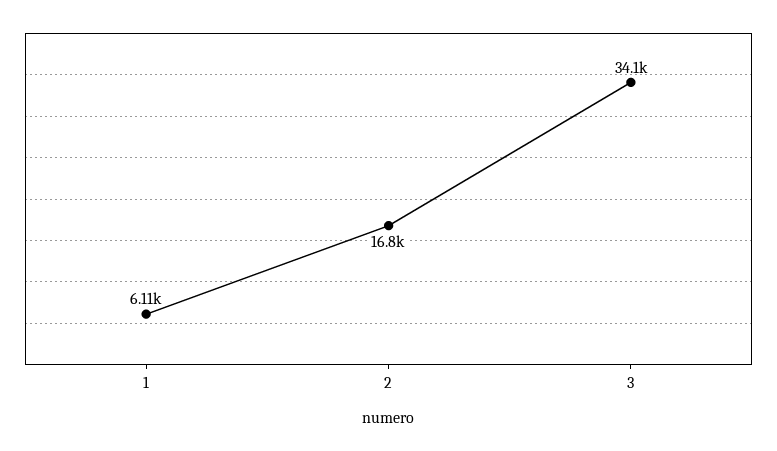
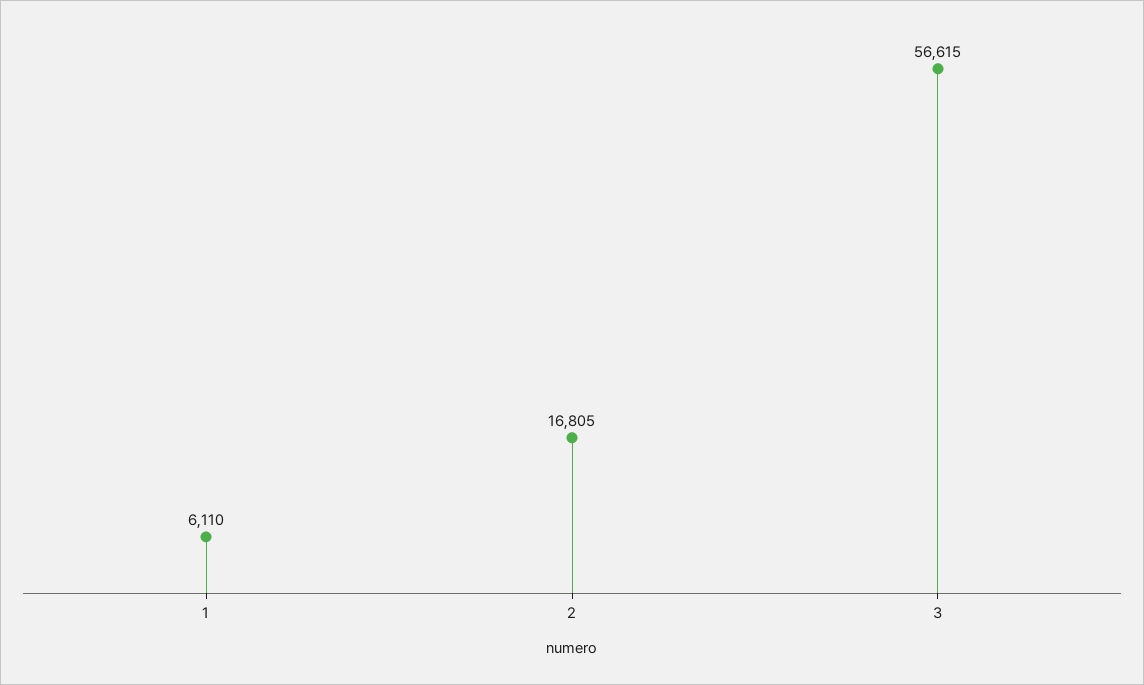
3: 34100 -> 56615

